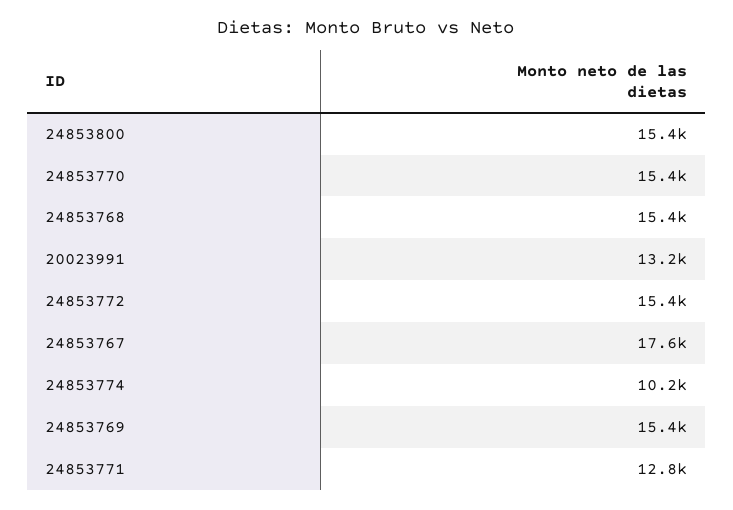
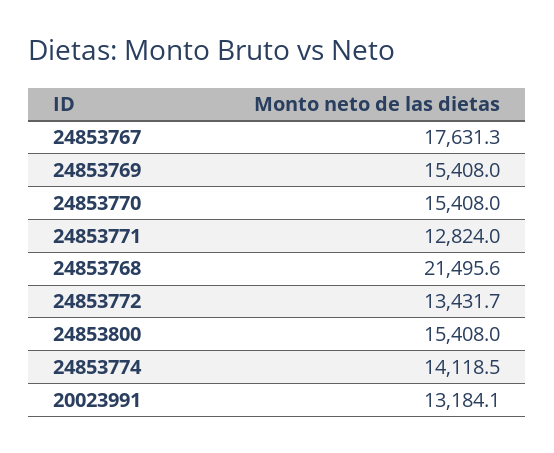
24853768: 15400 -> 21495.6
24853772: 15400 -> 13431.7
24853774: 10200 -> 14118.5

